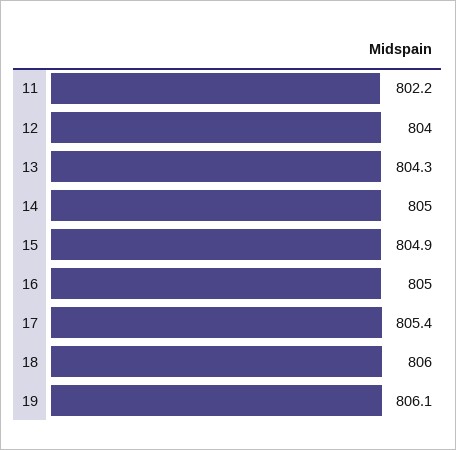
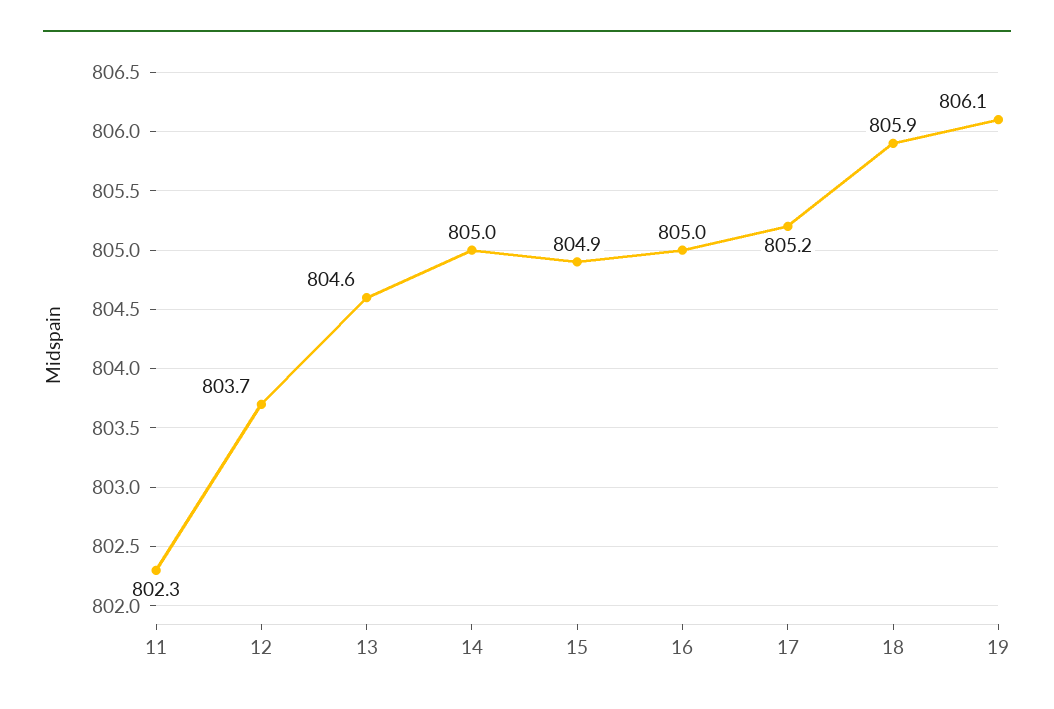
11: 802.2 -> 802.3
12: 804 -> 803.7
13: 804.3 -> 804.6
17: 805.4 -> 805.2
18: 806 -> 805.9

